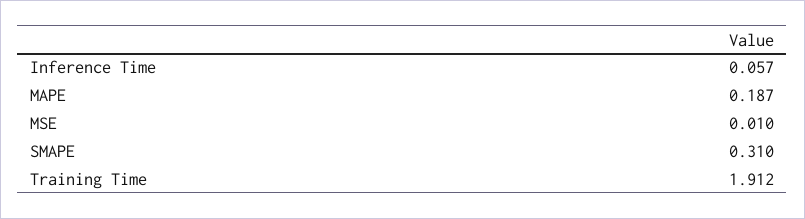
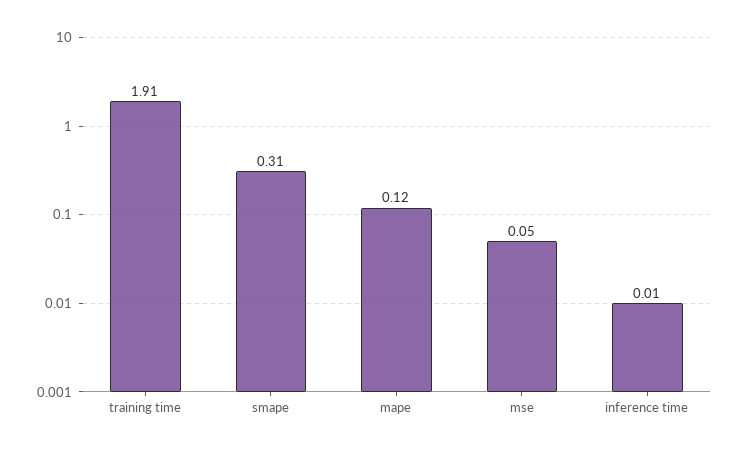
Inference Time: 0.057 -> 0.01
MAPE: 0.187 -> 0.12
MSE: 0.01 -> 0.05

